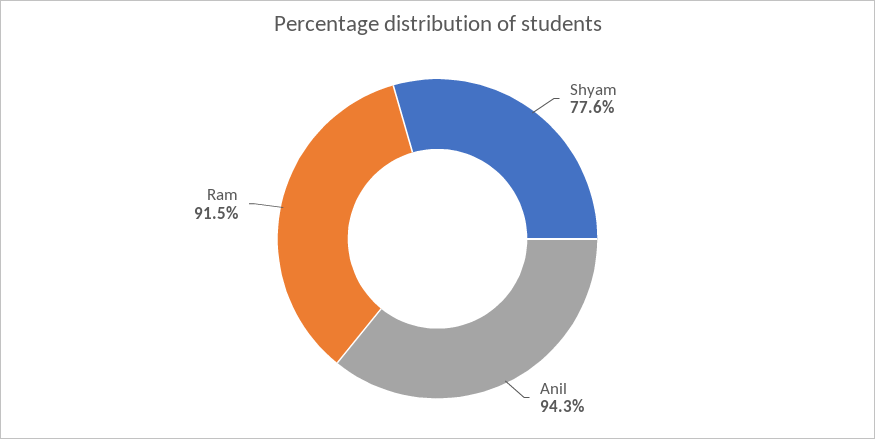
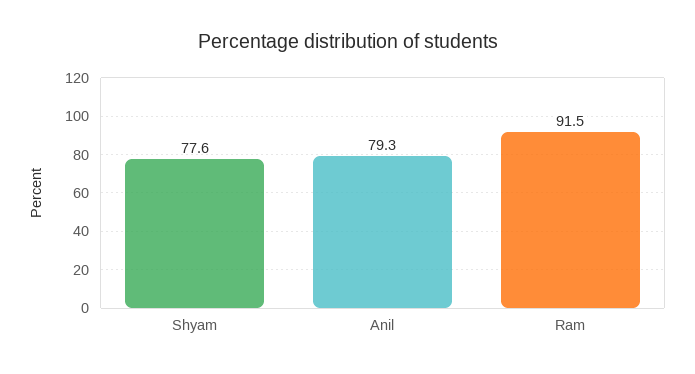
Anil: 94.3 -> 79.3

